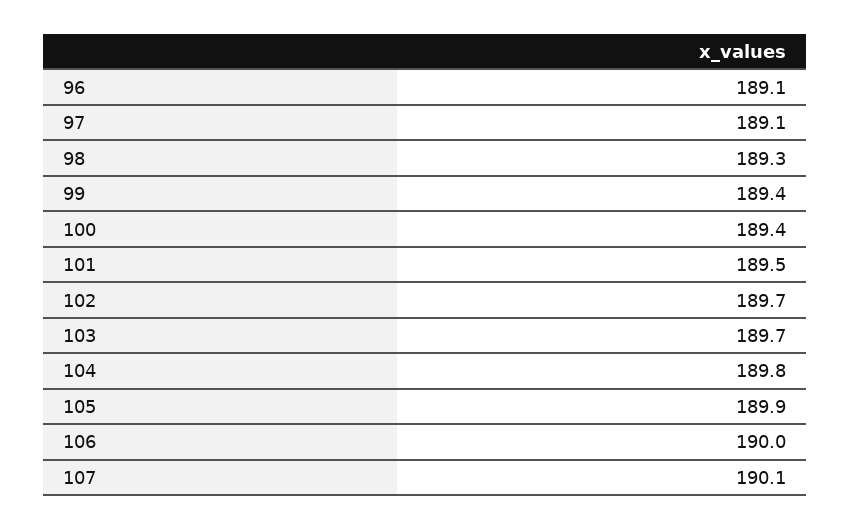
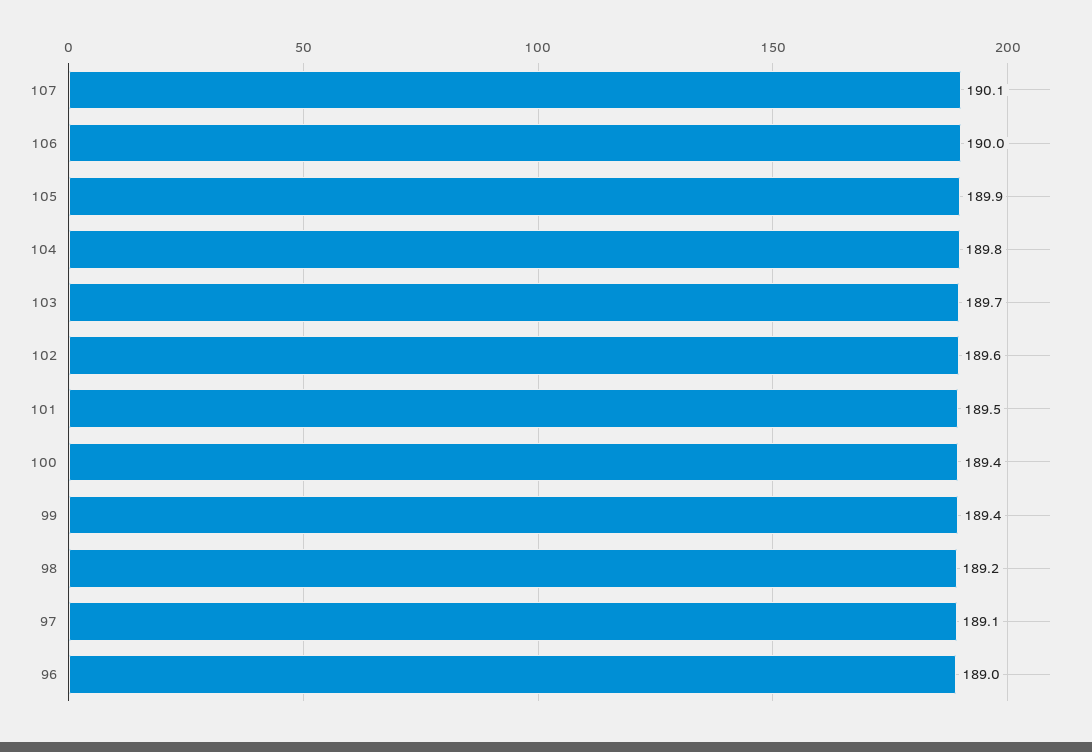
96: 189.1 -> 189
98: 189.3 -> 189.2
102: 189.7 -> 189.6

